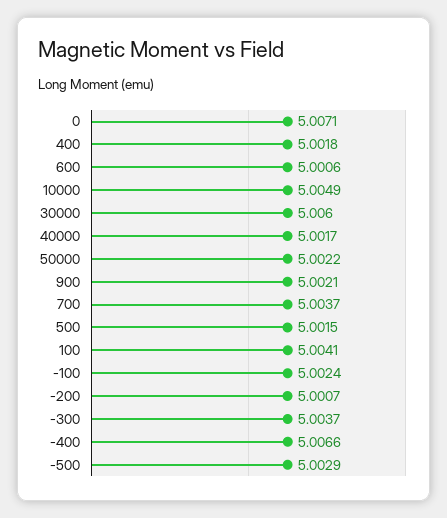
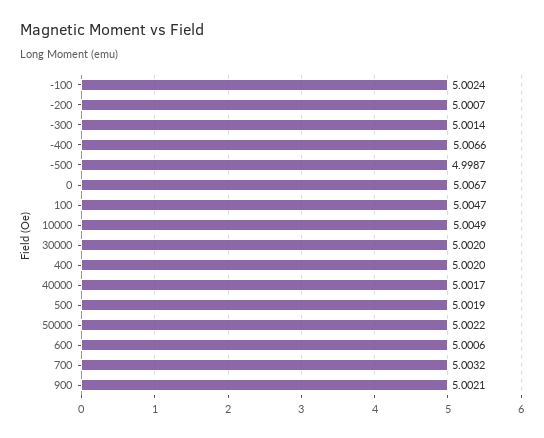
0: 5.0071 -> 5.0067
400: 5.0018 -> 5.002
30000: 5.006 -> 5.002
700: 5.0037 -> 5.0032
500: 5.0015 -> 5.0019
100: 5.0041 -> 5.0047
-300: 5.0037 -> 5.0014
-500: 5.0029 -> 4.9987

